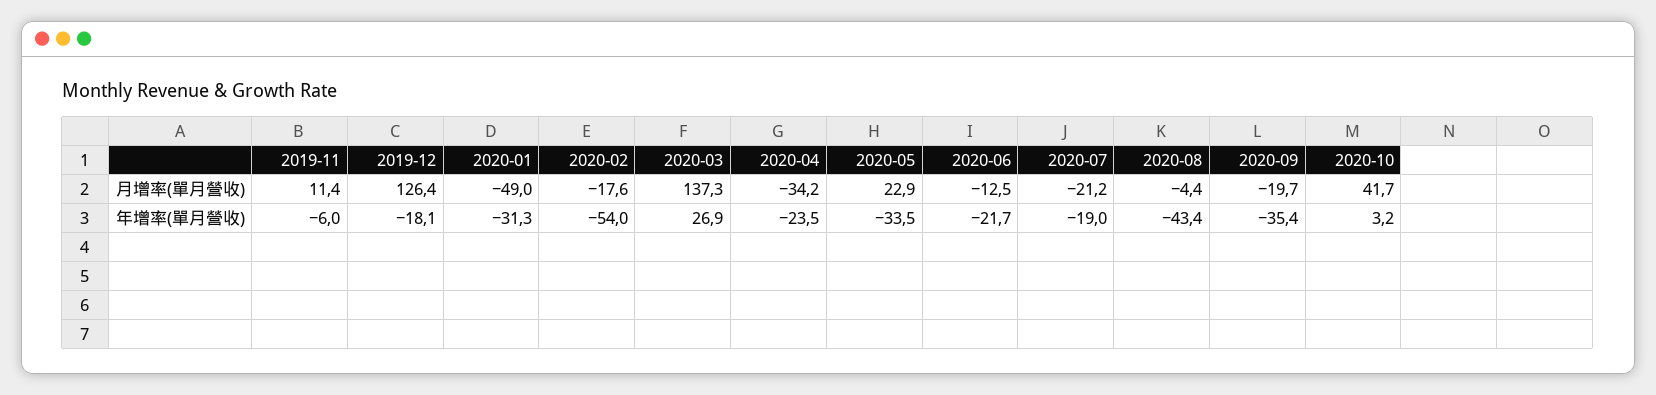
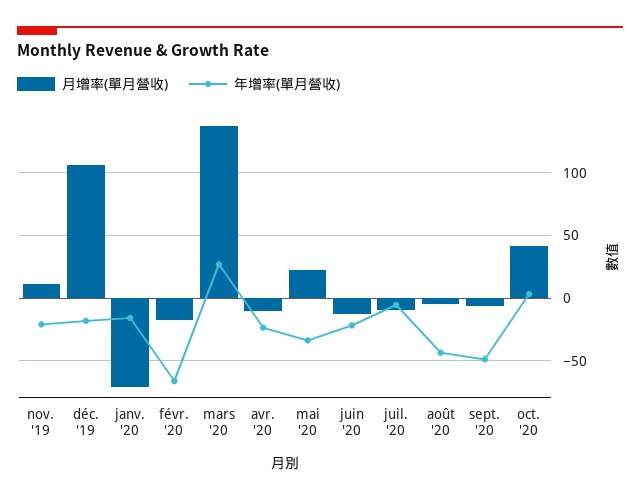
月增率(單月營收), 2019-12: 126.4 -> 105
月增率(單月營收), 2020-01: -49 -> -70
月增率(單月營收), 2020-04: -34.2 -> -10
月增率(單月營收), 2020-07: -21.2 -> -10
月增率(單月營收), 2020-09: -19.7 -> -5
年增率(單月營收), 2019-11: -6 -> -20
年增率(單月營收), 2020-01: -31.3 -> -15
年增率(單月營收), 2020-02: -54 -> -65
年增率(單月營收), 2020-07: -19 -> -5
年增率(單月營收), 2020-09: -35.4 -> -50

